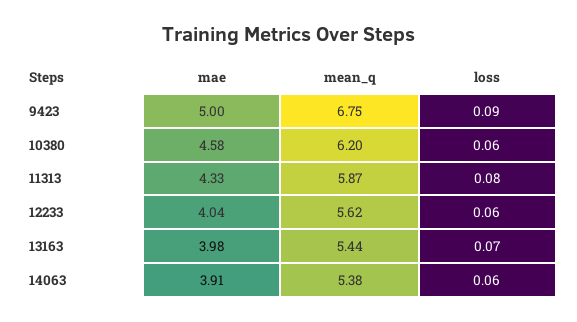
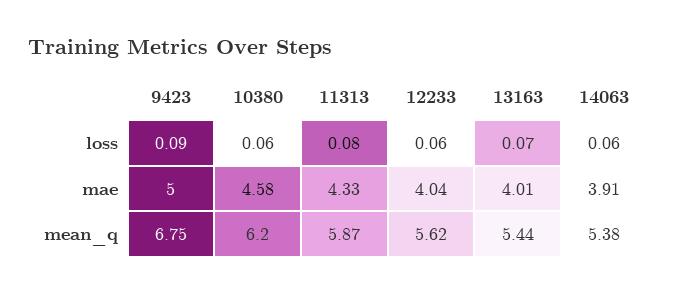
mae, 13163: 3.98 -> 4.01

